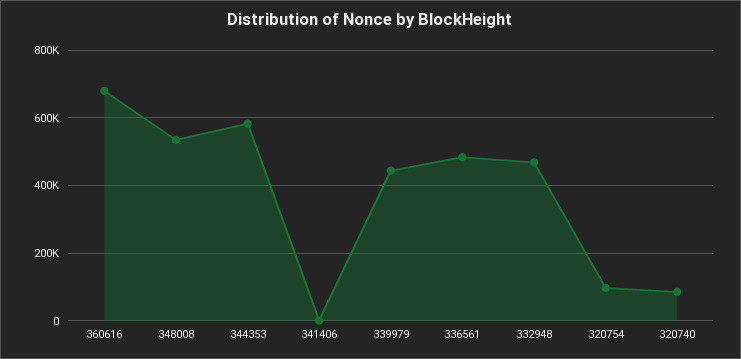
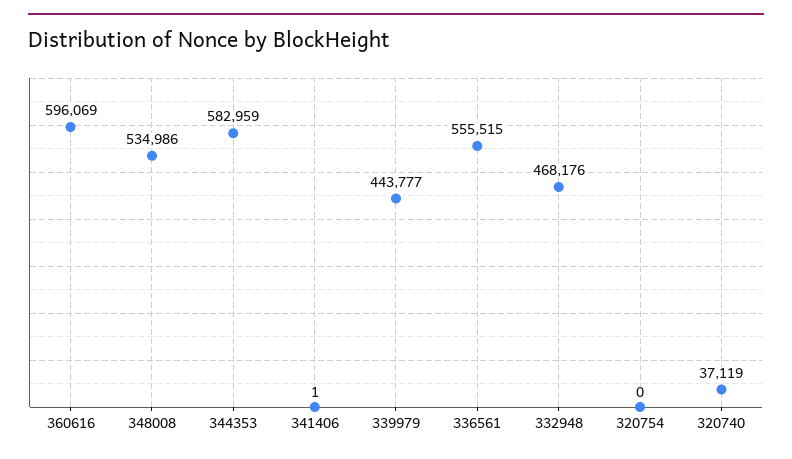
360616: 680000 -> 596069
336561: 480000 -> 555515
320754: 100000 -> 0
320740: 80000 -> 37119

